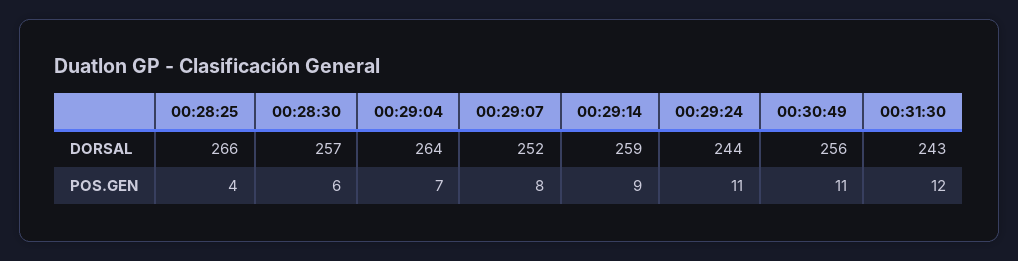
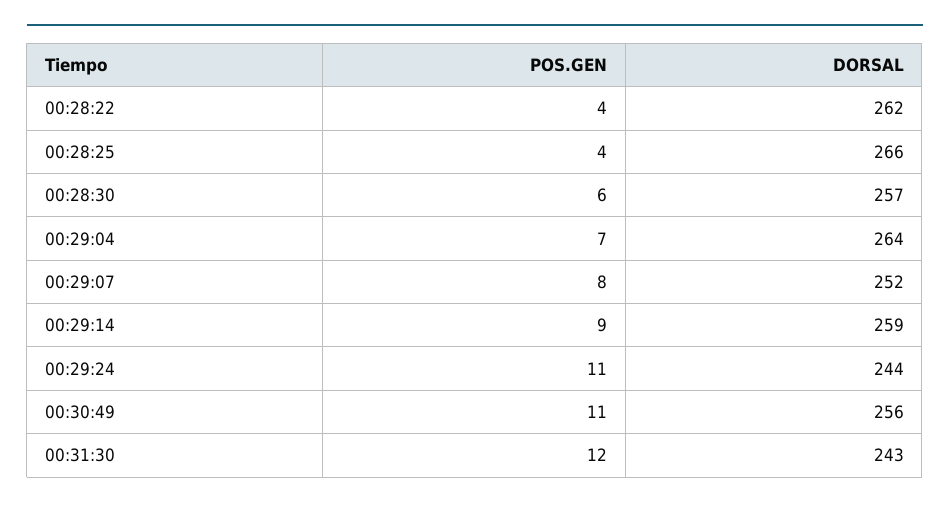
00:28:22, POS.GEN: none -> 4
00:28:22, DORSAL: none -> 262

